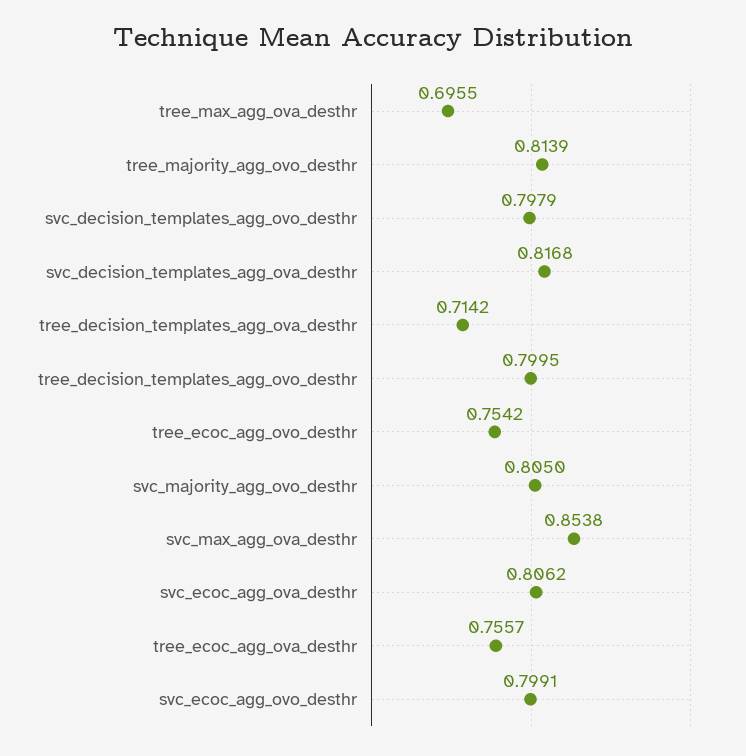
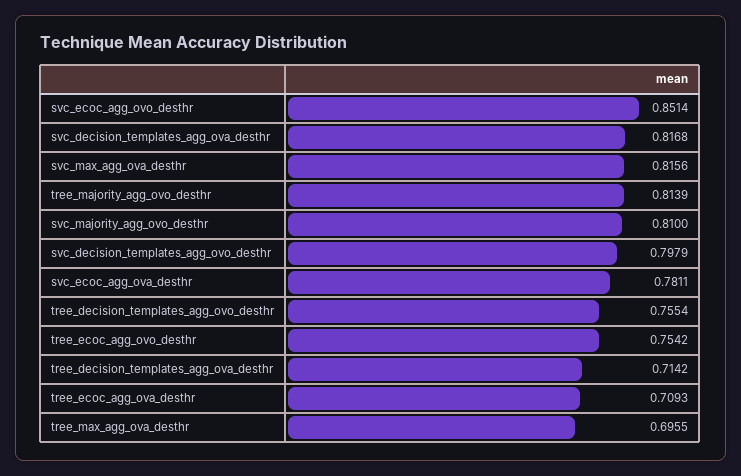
tree_decision_templates_agg_ovo_desthr: 0.7995 -> 0.7554
svc_majority_agg_ovo_desthr: 0.805 -> 0.81
svc_max_agg_ova_desthr: 0.8538 -> 0.8156
svc_ecoc_agg_ova_desthr: 0.8062 -> 0.7811
tree_ecoc_agg_ova_desthr: 0.7557 -> 0.7093
svc_ecoc_agg_ovo_desthr: 0.7991 -> 0.8514

